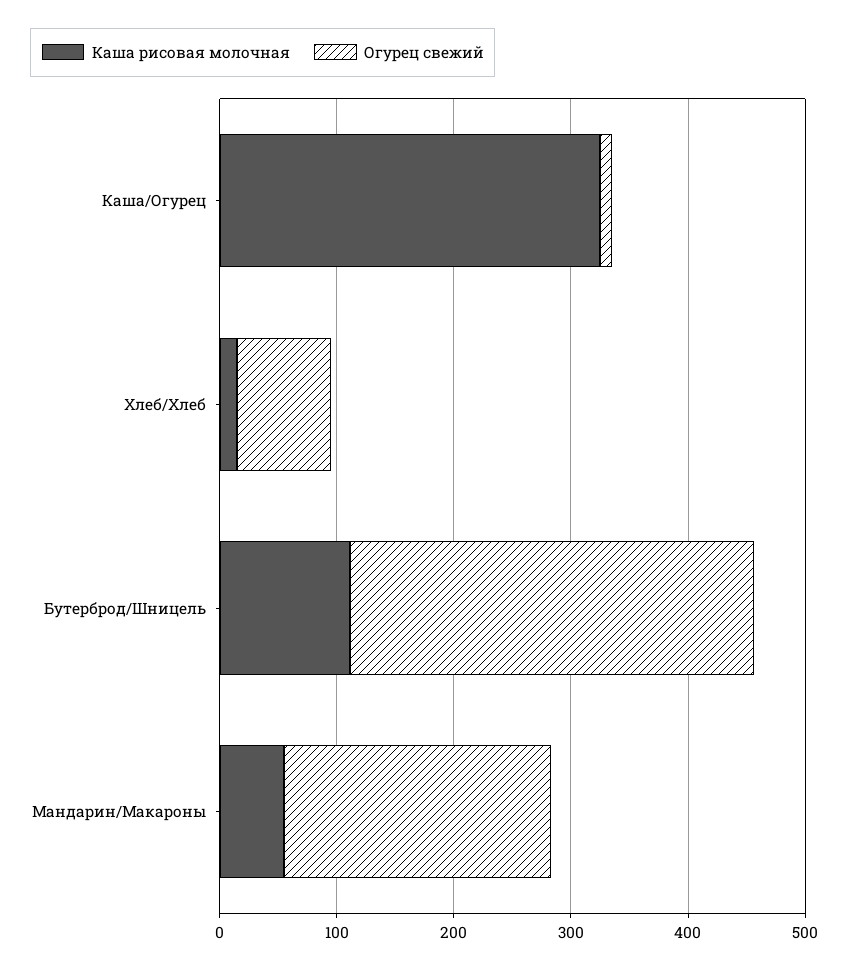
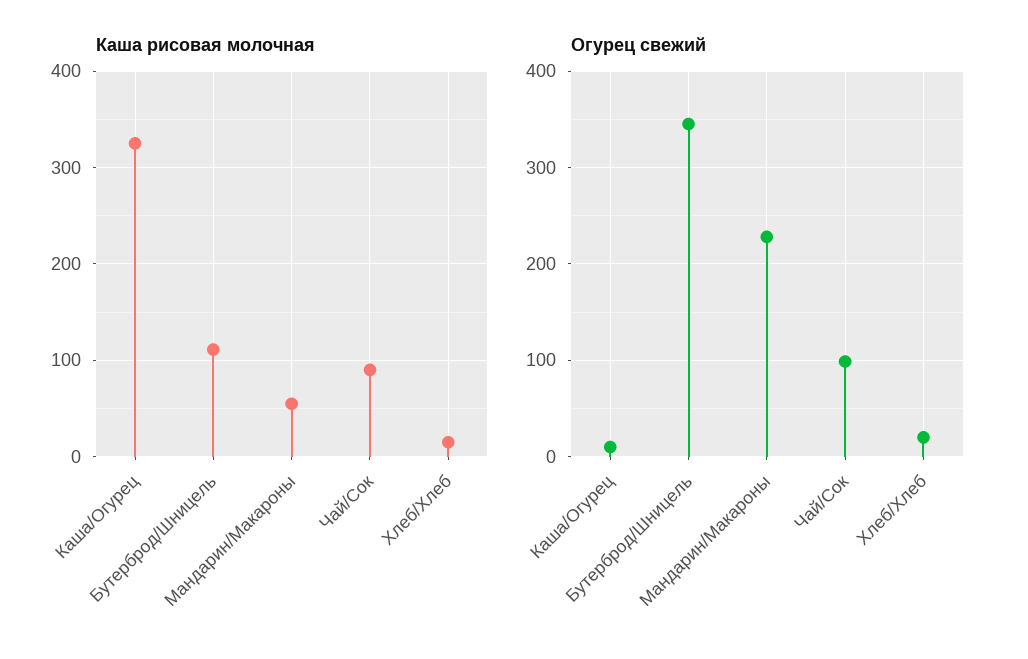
Огурец свежий, Хлеб/Хлеб: 80 -> 20
Каша рисовая молочная, Чай/Сок: none -> 90
Огурец свежий, Чай/Сок: none -> 100

